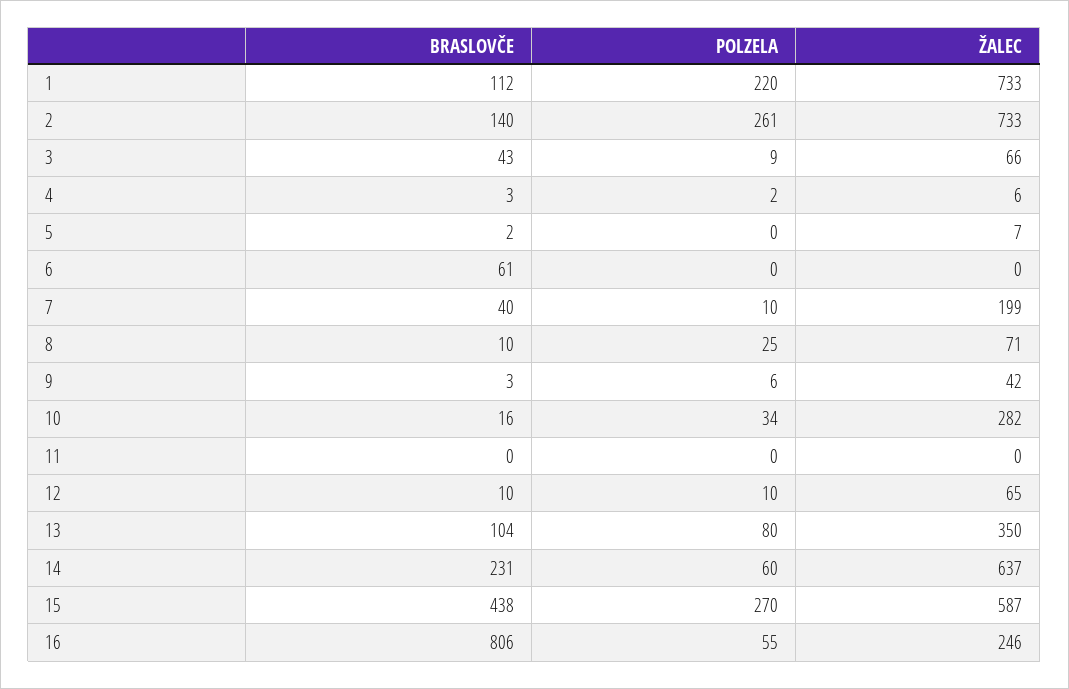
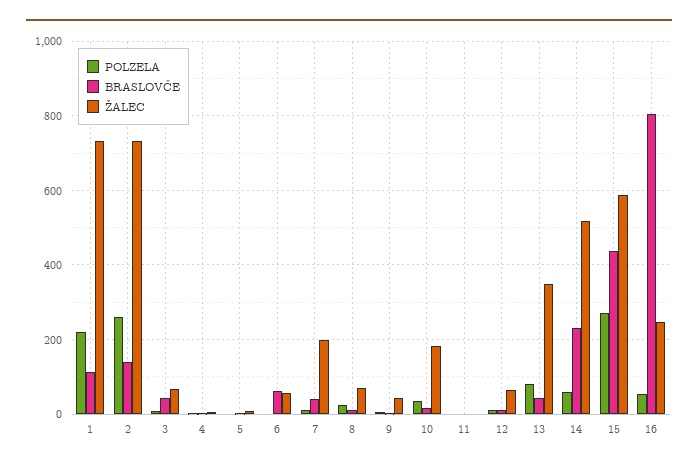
ŽALEC, 6: 0 -> 60
ŽALEC, 10: 282 -> 180
BRASLOVČE, 13: 104 -> 40
ŽALEC, 14: 637 -> 520

